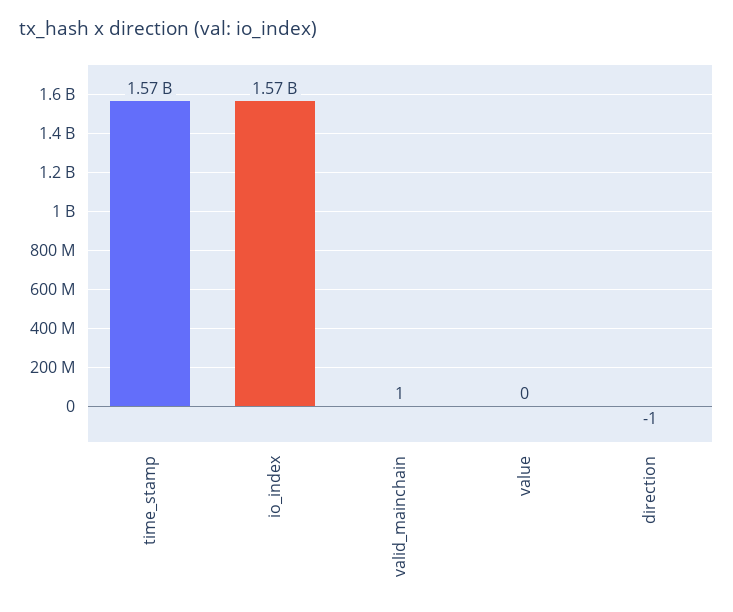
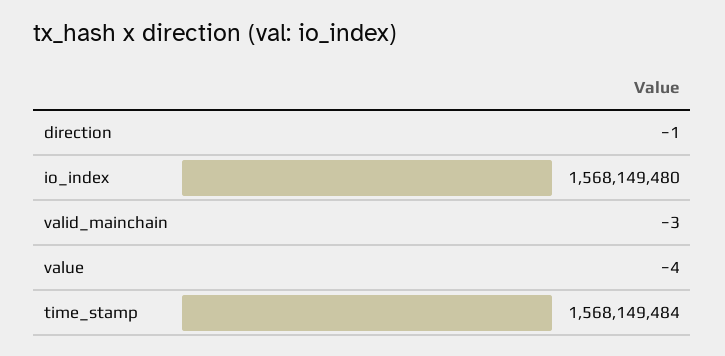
valid_mainchain: 1 -> -3
value: 0 -> -4

